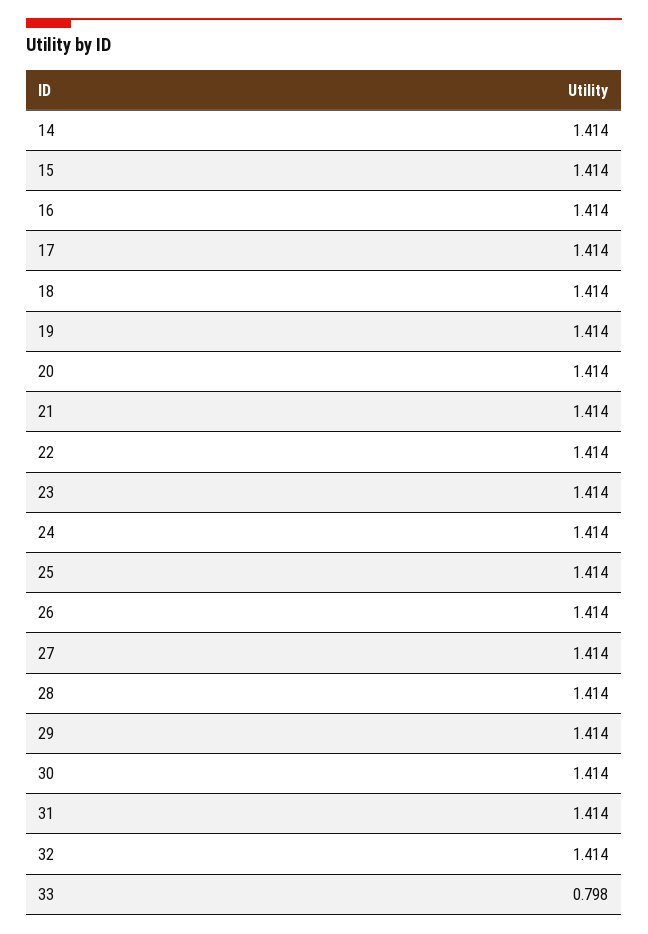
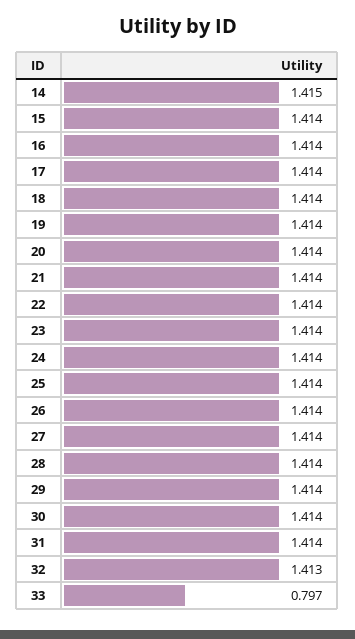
14: 1.414 -> 1.415
32: 1.414 -> 1.413
33: 0.798 -> 0.797

